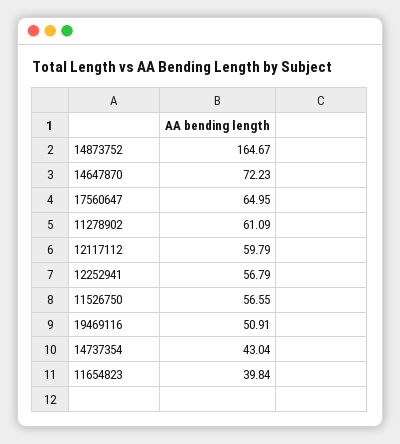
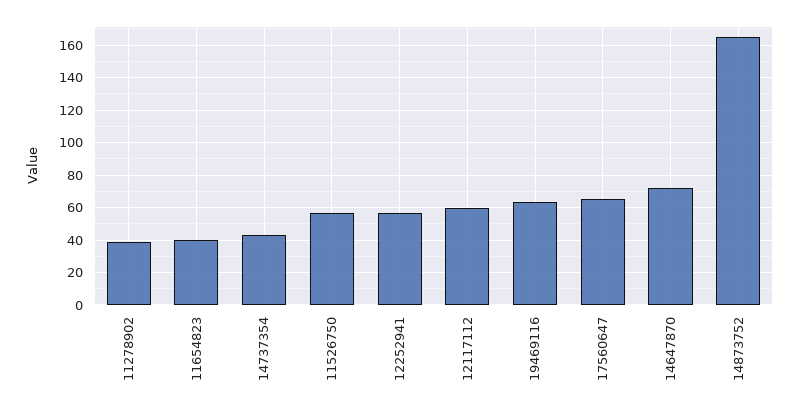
11278902: 61.09 -> 40
19469116: 50.91 -> 65

